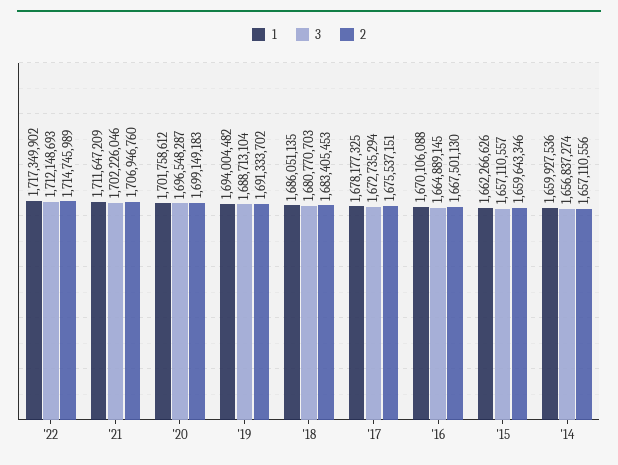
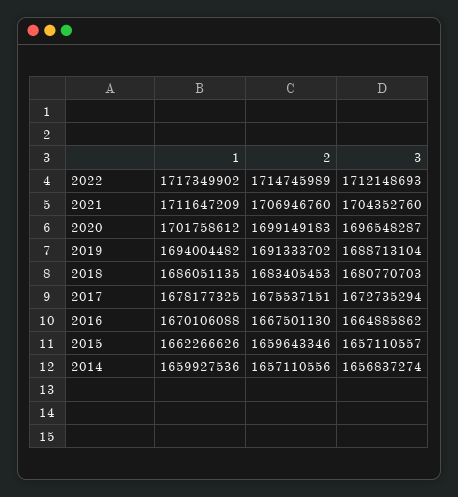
3, '21: 1702226046 -> 1704352760
3, '16: 1664889145 -> 1664885862

